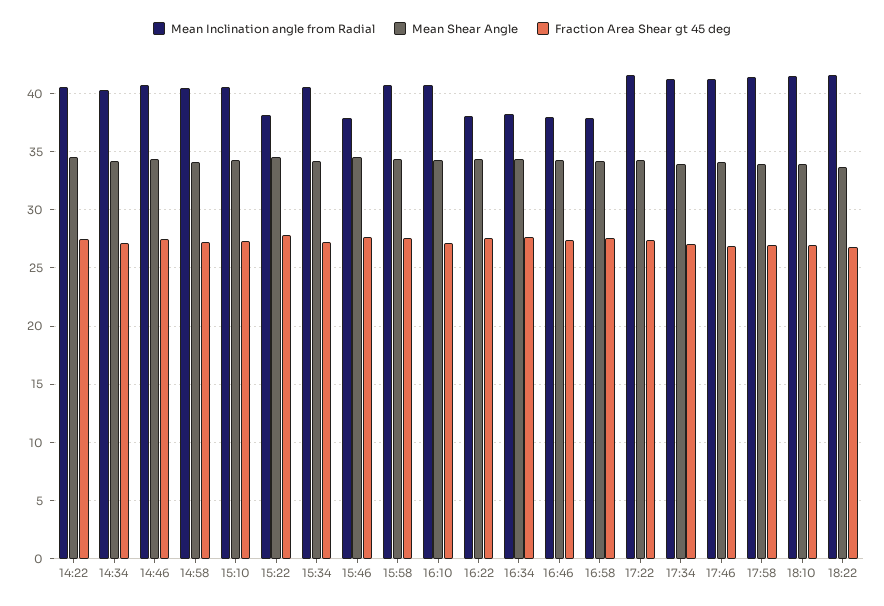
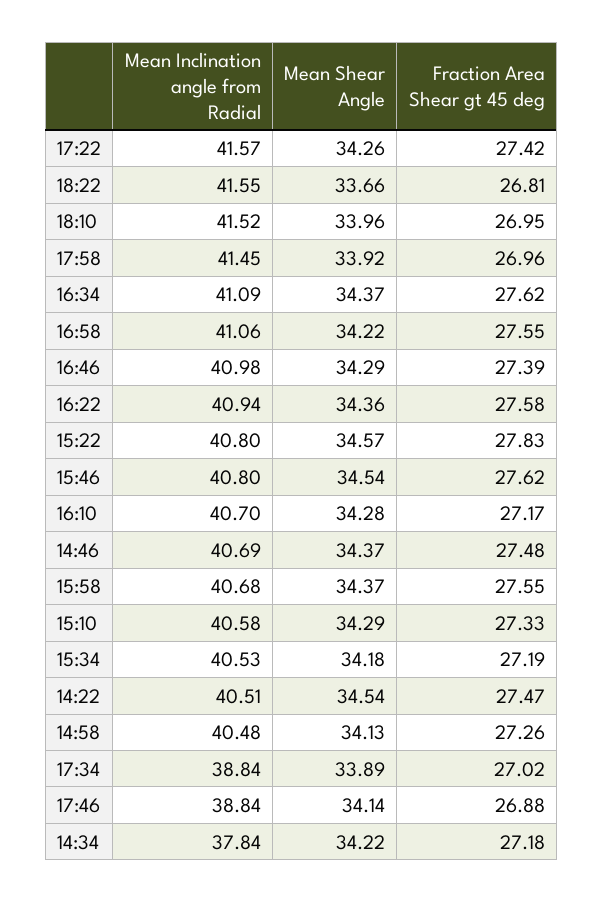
Mean Inclination angle from Radial, 14:34: 40 -> 37.84
Mean Inclination angle from Radial, 15:22: 38 -> 40.8
Mean Inclination angle from Radial, 15:46: 38 -> 40.8
Mean Inclination angle from Radial, 16:22: 38 -> 40.94
Mean Inclination angle from Radial, 16:34: 38 -> 41.09
Mean Inclination angle from Radial, 16:46: 38 -> 40.98
Mean Inclination angle from Radial, 16:58: 38 -> 41.06
Mean Inclination angle from Radial, 17:34: 41 -> 38.84
Mean Inclination angle from Radial, 17:46: 41 -> 38.84

